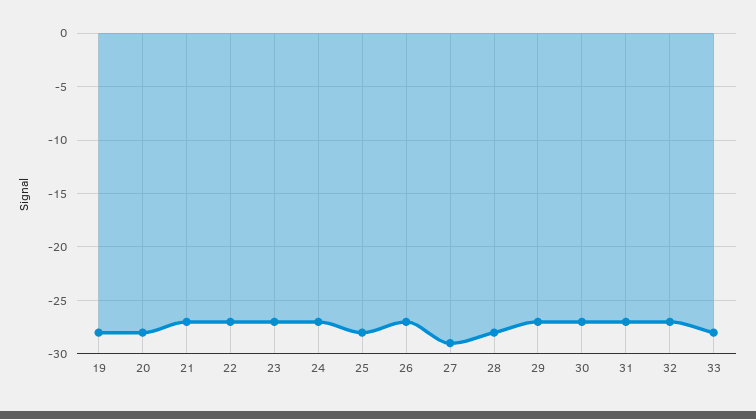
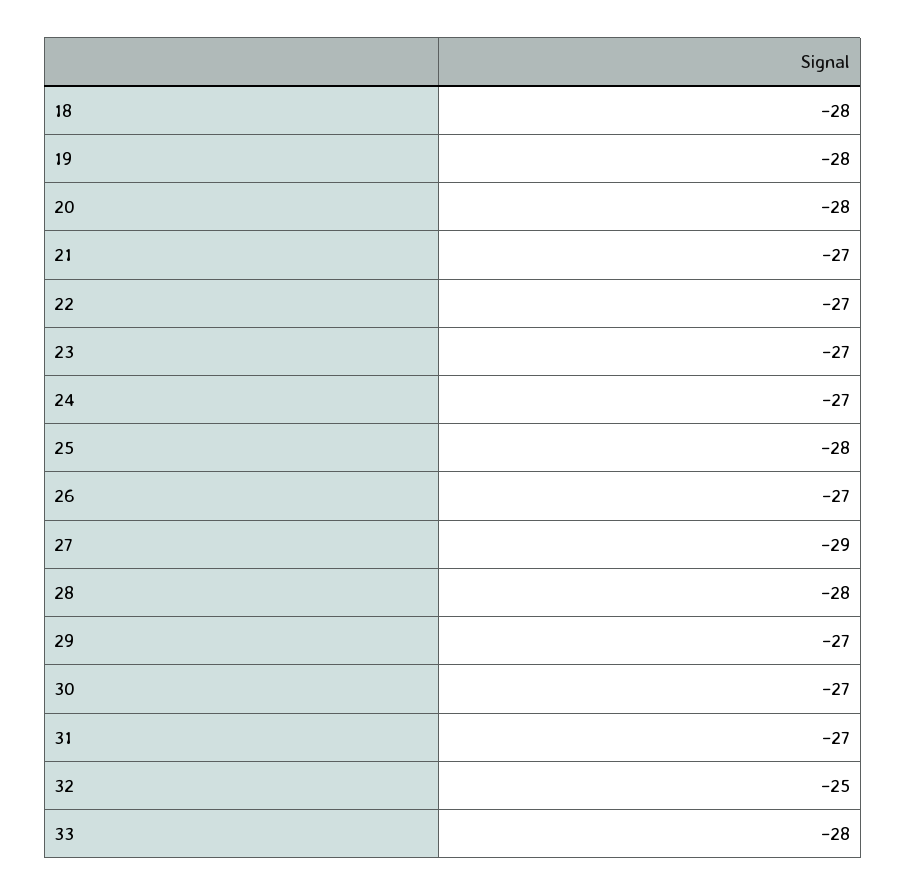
32: -27 -> -25
18: none -> -28

